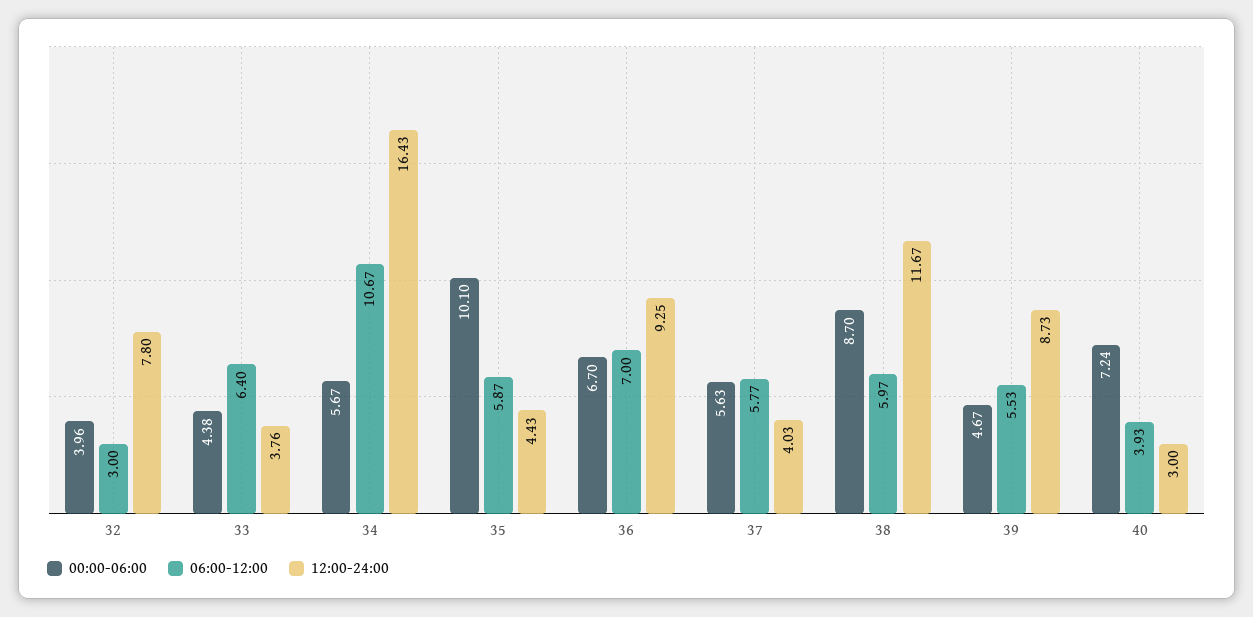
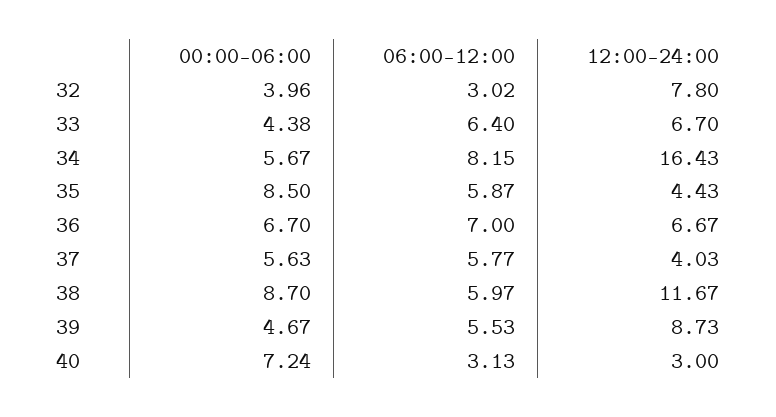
06:00-12:00, 32: 3 -> 3.02
12:00-24:00, 33: 3.76 -> 6.7
06:00-12:00, 34: 10.67 -> 8.15
00:00-06:00, 35: 10.1 -> 8.5
12:00-24:00, 36: 9.25 -> 6.67
06:00-12:00, 40: 3.93 -> 3.13

